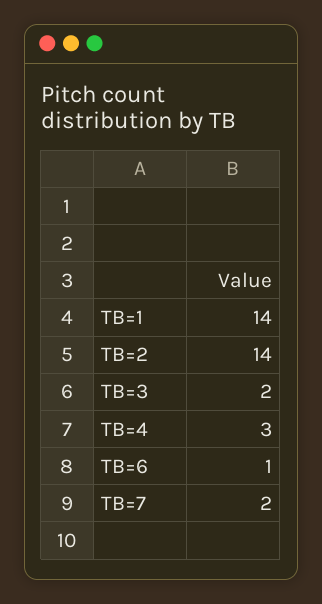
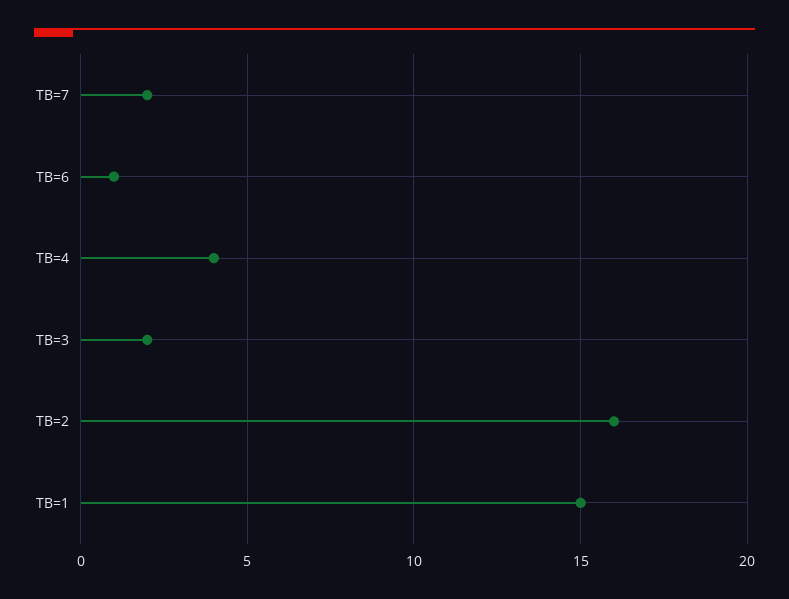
TB=1: 14 -> 15
TB=2: 14 -> 16
TB=4: 3 -> 4

